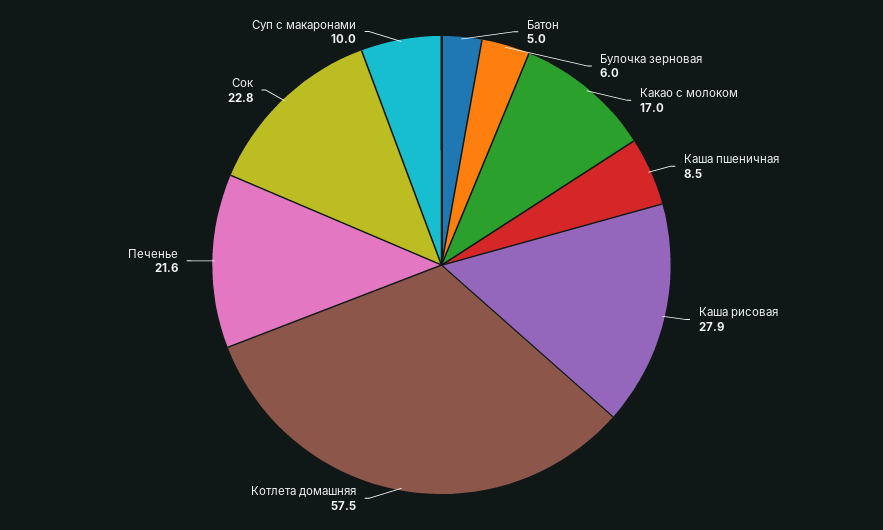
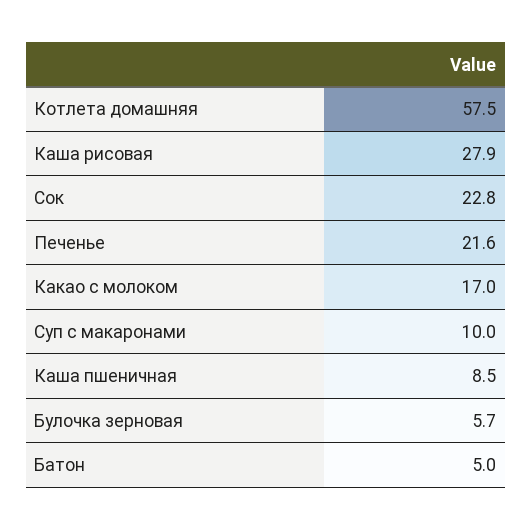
Булочка зерновая: 6 -> 5.7

